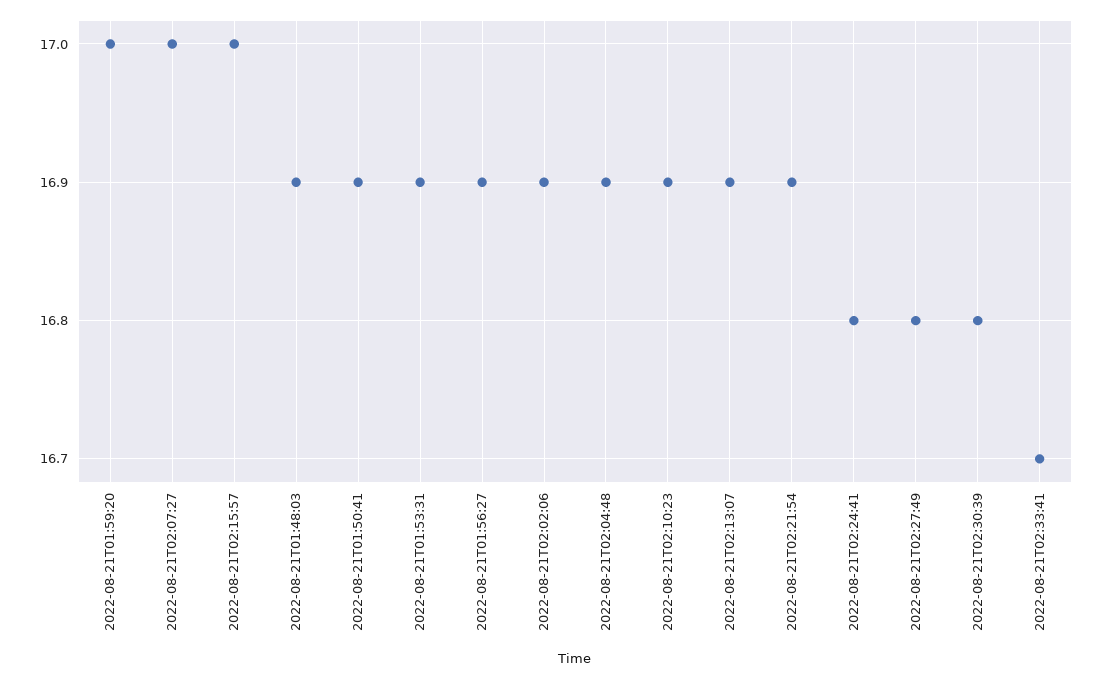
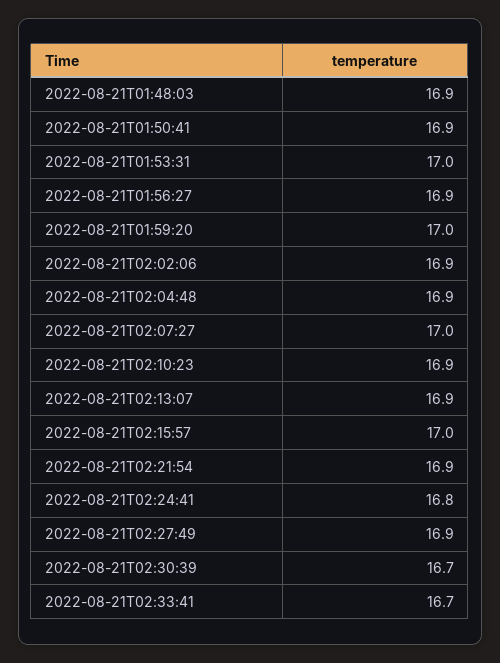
2022-08-21T01:53:31: 16.9 -> 17
2022-08-21T02:27:49: 16.8 -> 16.9
2022-08-21T02:30:39: 16.8 -> 16.7

